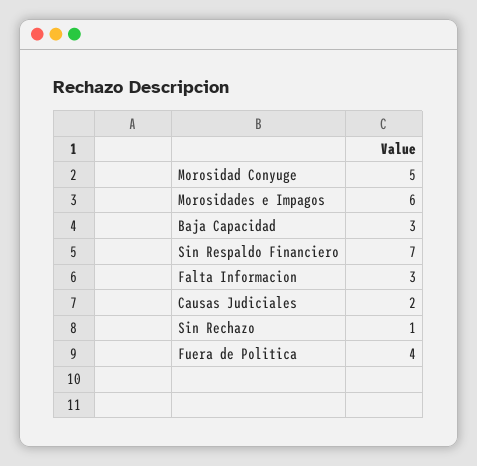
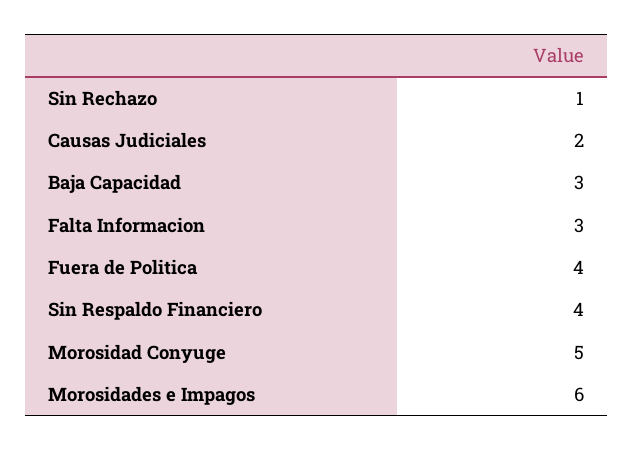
Sin Respaldo Financiero: 7 -> 4

